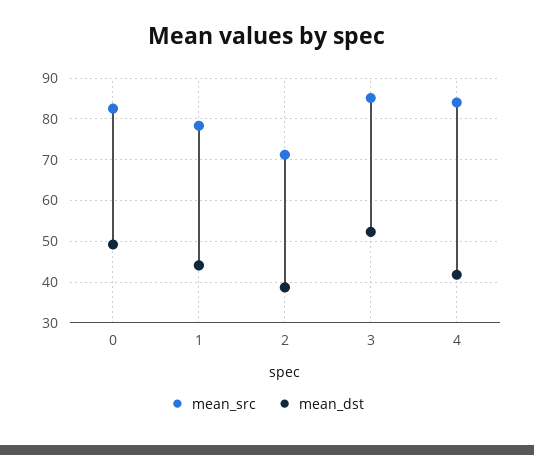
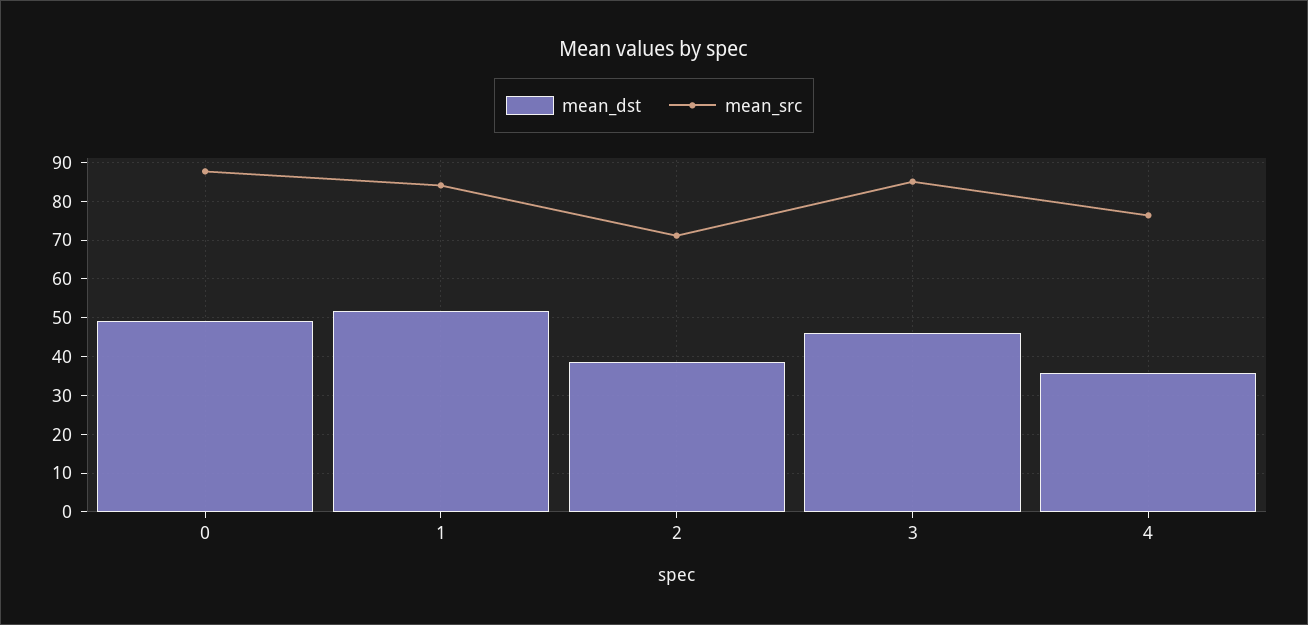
mean_src, 0: 82 -> 88
mean_src, 1: 78 -> 84
mean_dst, 1: 44 -> 52
mean_dst, 3: 52 -> 46
mean_src, 4: 84 -> 76
mean_dst, 4: 42 -> 36

